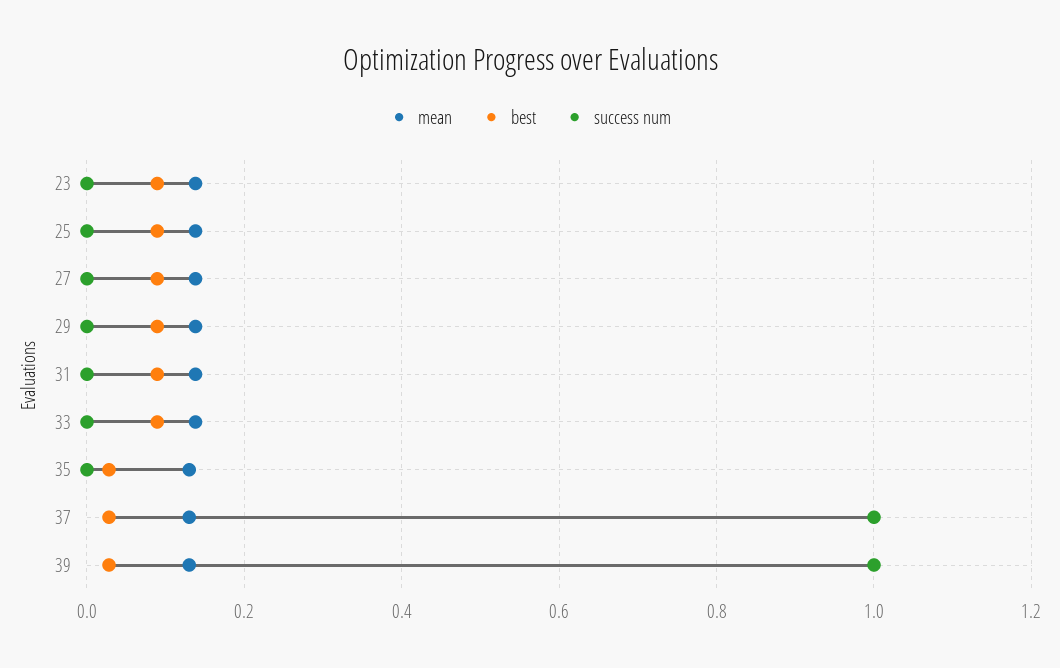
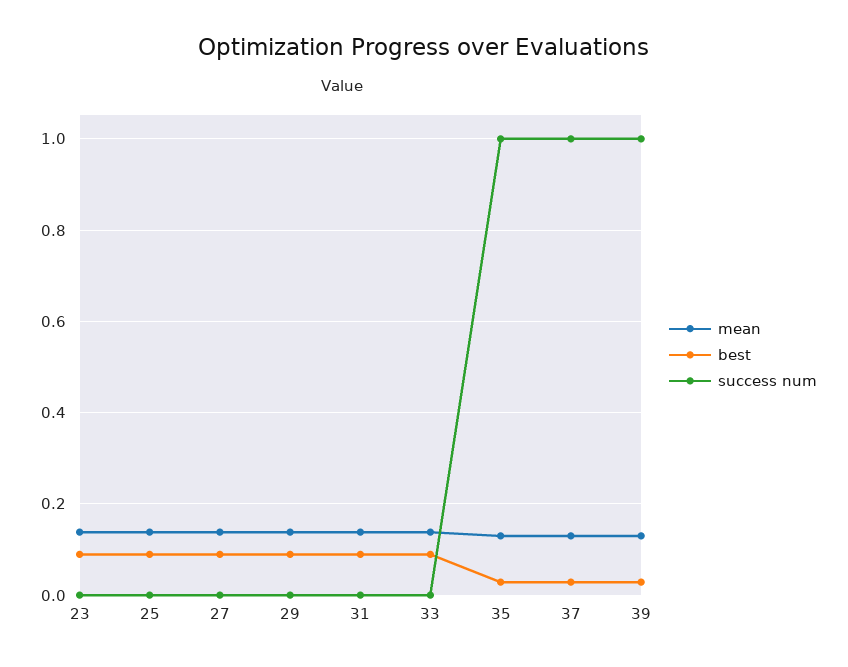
success num, 35: 0 -> 1

